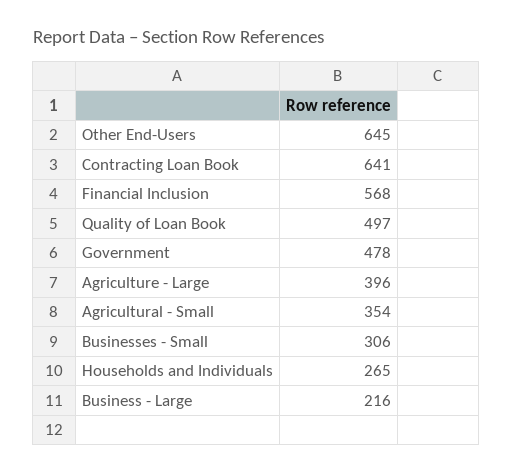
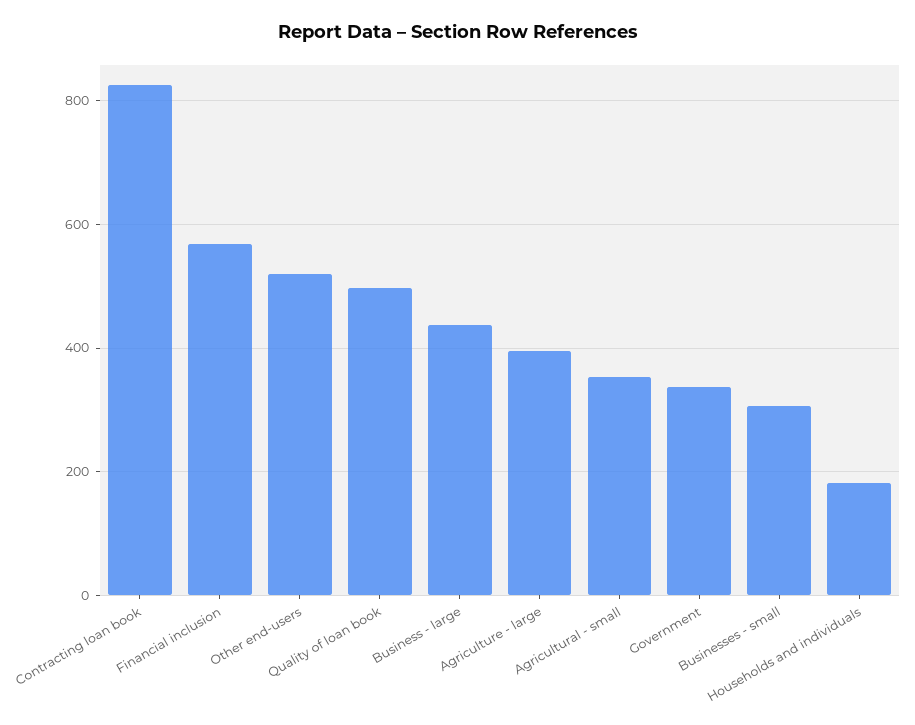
Other End-Users: 645 -> 520
Contracting Loan Book: 641 -> 820
Government: 478 -> 340
Households and Individuals: 265 -> 180
Business - Large: 216 -> 440

